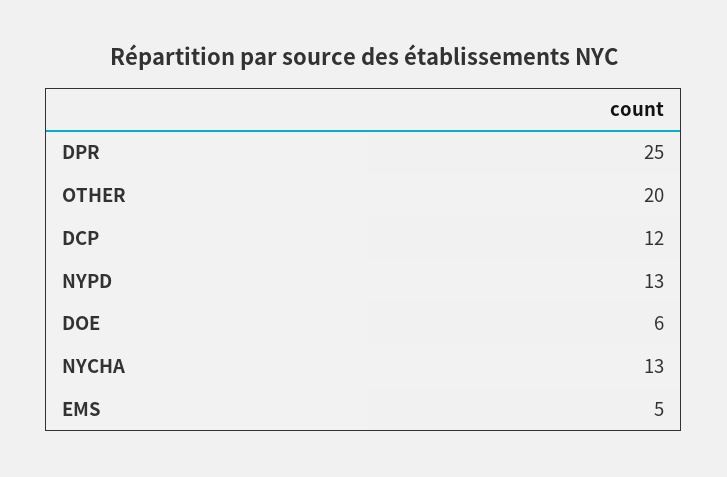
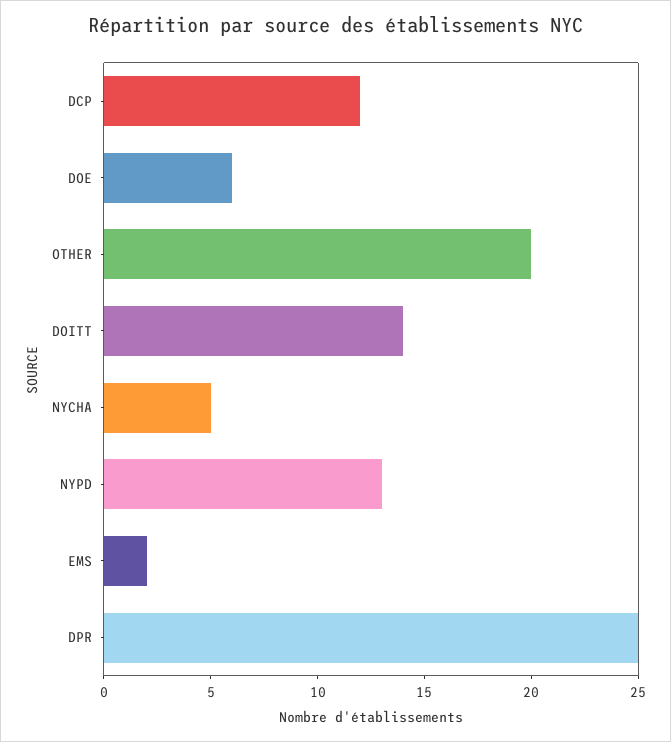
NYCHA: 13 -> 5
EMS: 5 -> 2
DOITT: none -> 14

